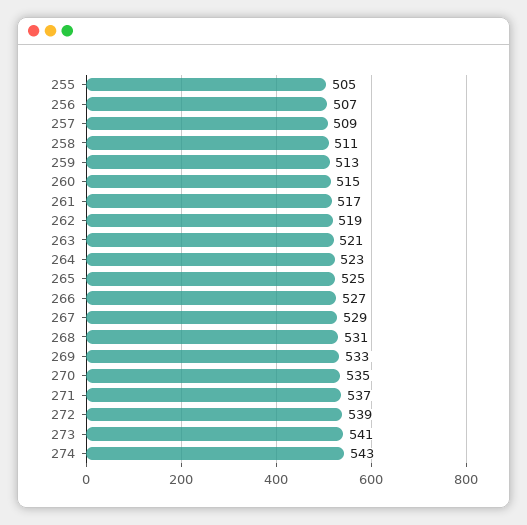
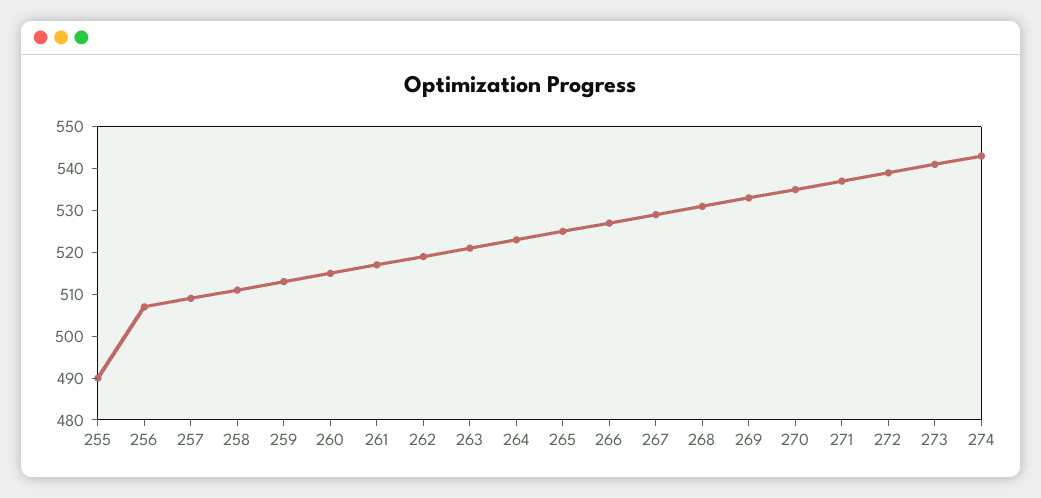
255: 505 -> 490

